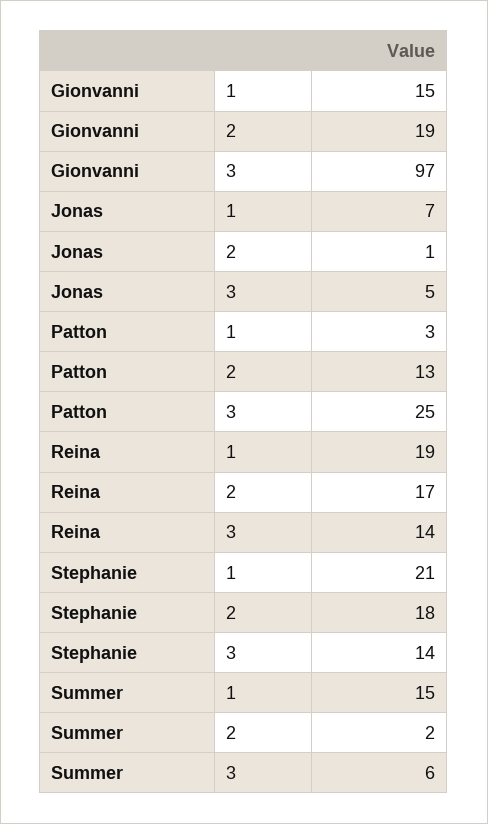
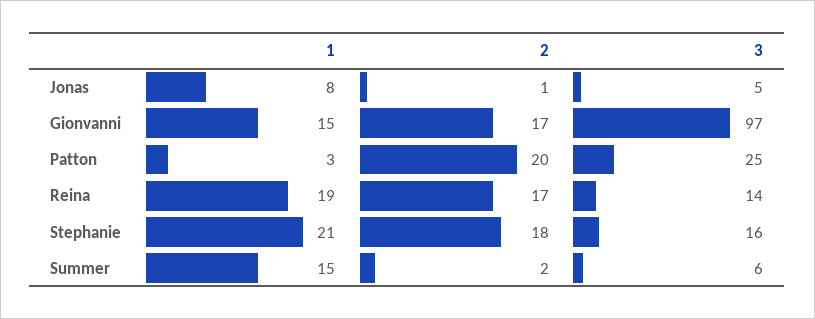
Gionvanni, 2: 19 -> 17
Jonas, 1: 7 -> 8
Patton, 2: 13 -> 20
Stephanie, 3: 14 -> 16

